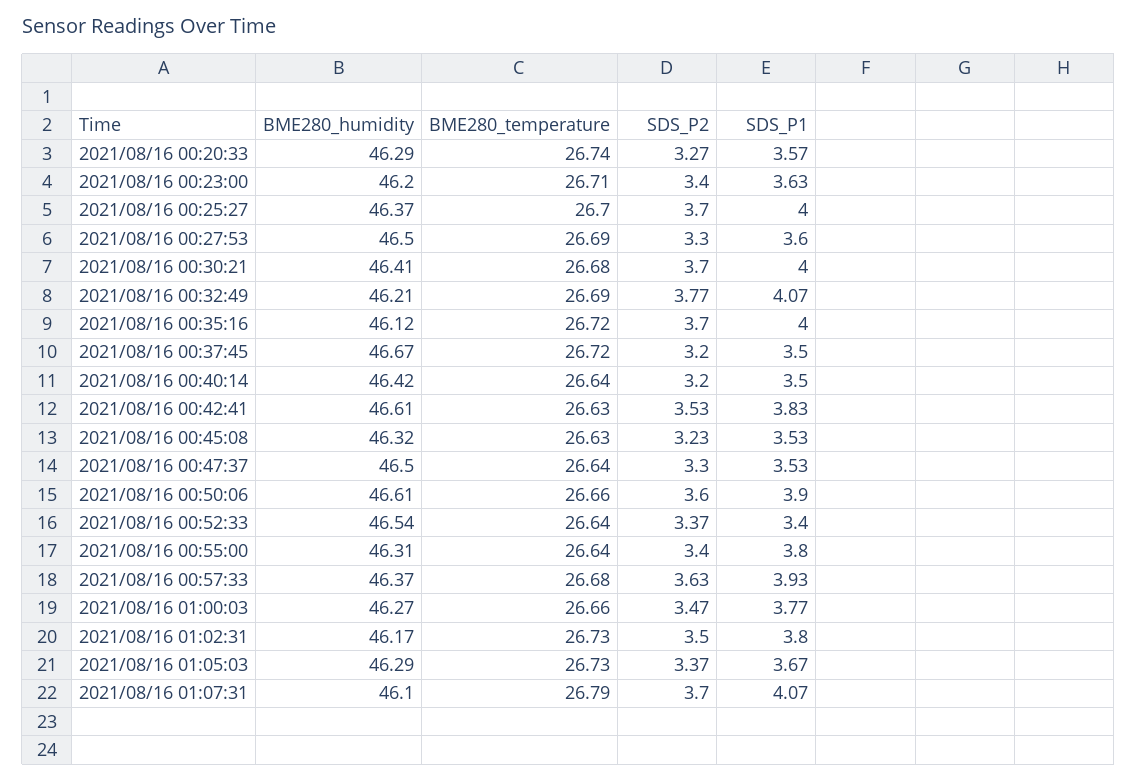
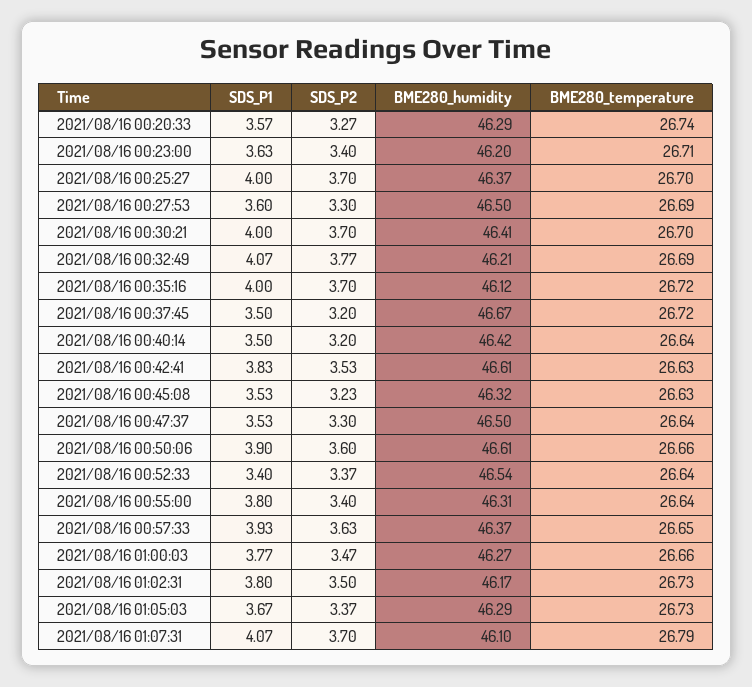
BME280_temperature, 2021/08/16 00:30:21: 26.68 -> 26.7
BME280_temperature, 2021/08/16 00:57:33: 26.68 -> 26.65

